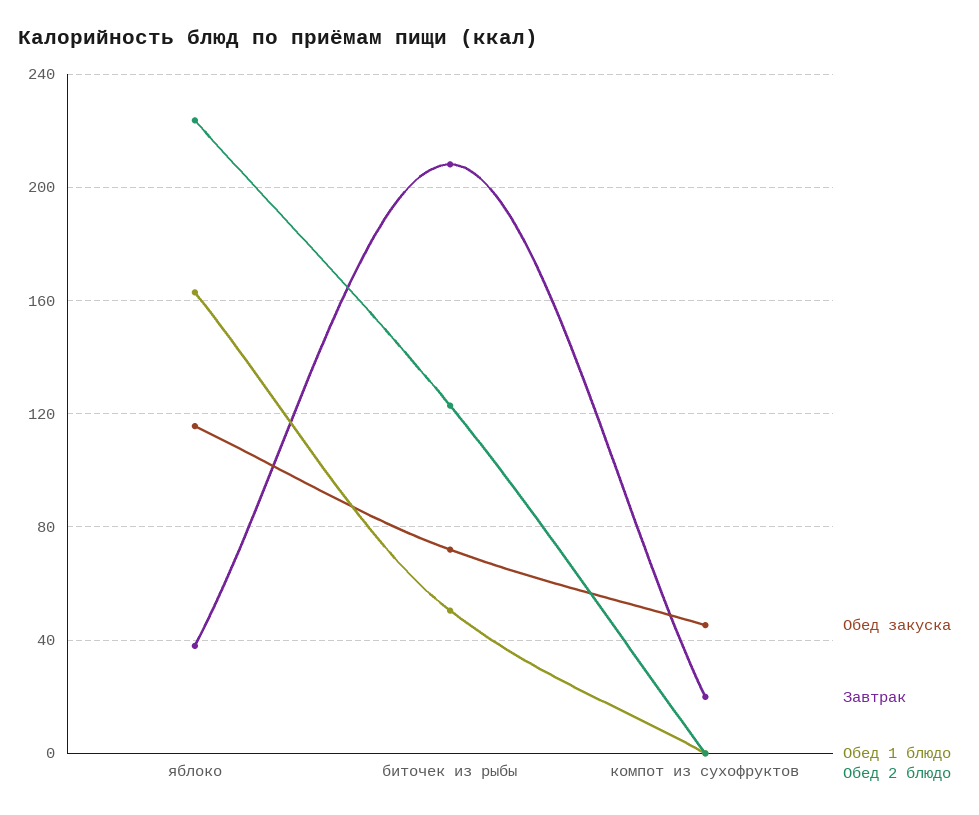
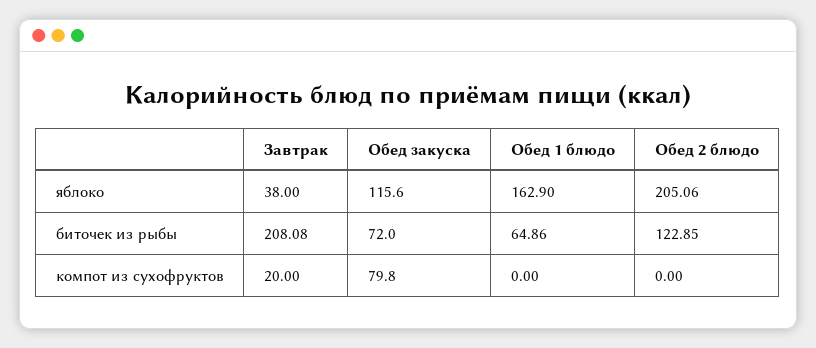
Обед 2 блюдо, яблоко: 225 -> 205.06
Обед 1 блюдо, биточек из рыбы: 50 -> 64.86
Обед закуска, компот из сухофруктов: 45 -> 79.8

